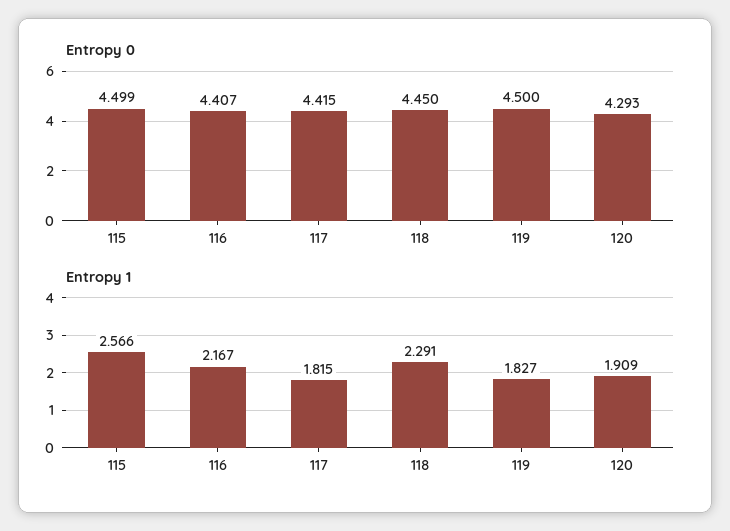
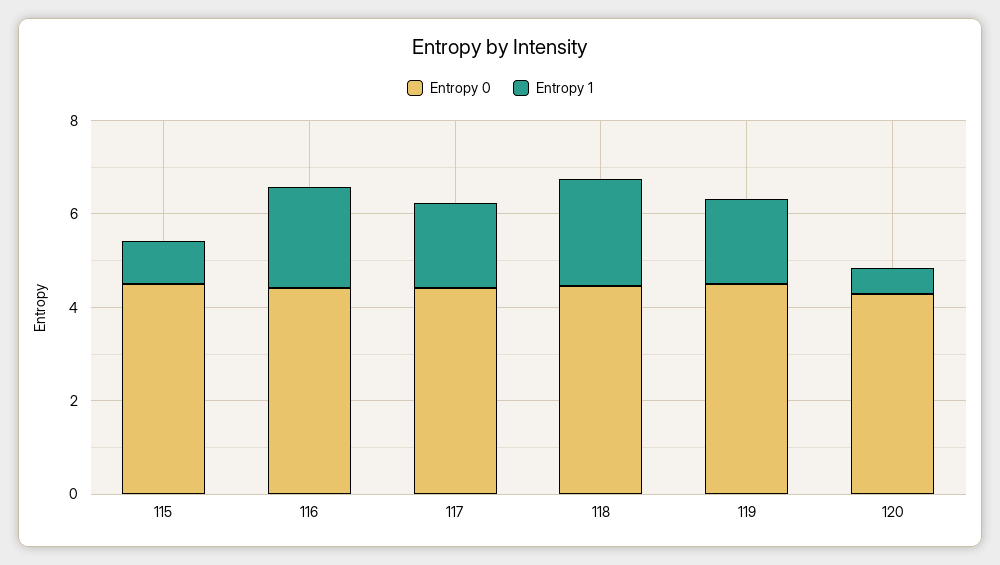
Entropy 1, 115: 2.566 -> 1
Entropy 1, 120: 1.909 -> 0.5

